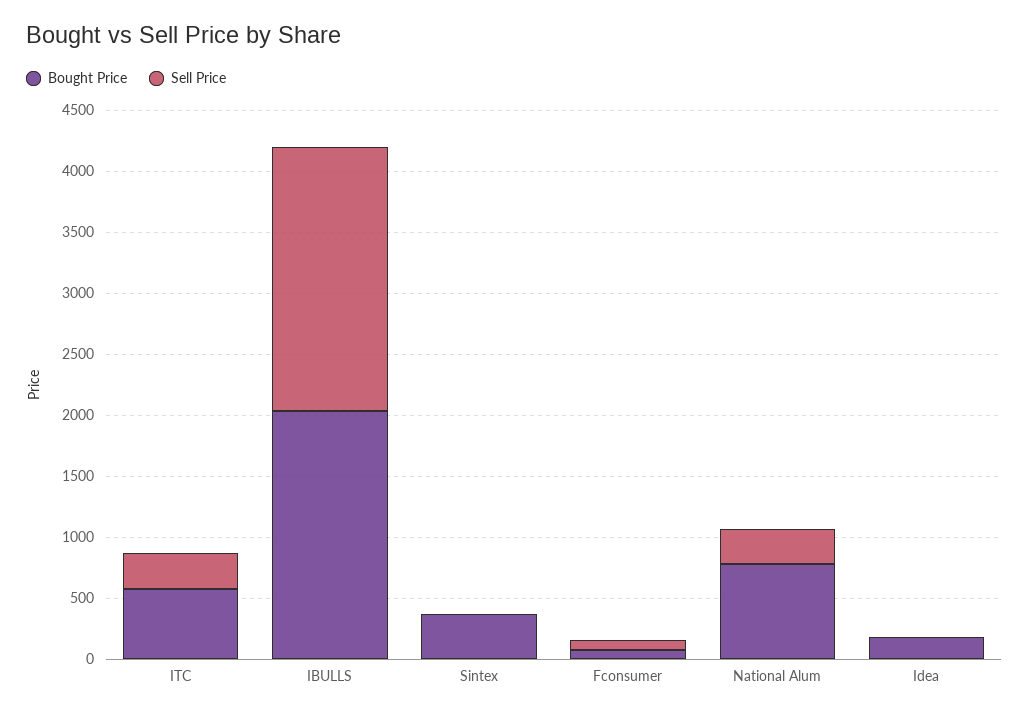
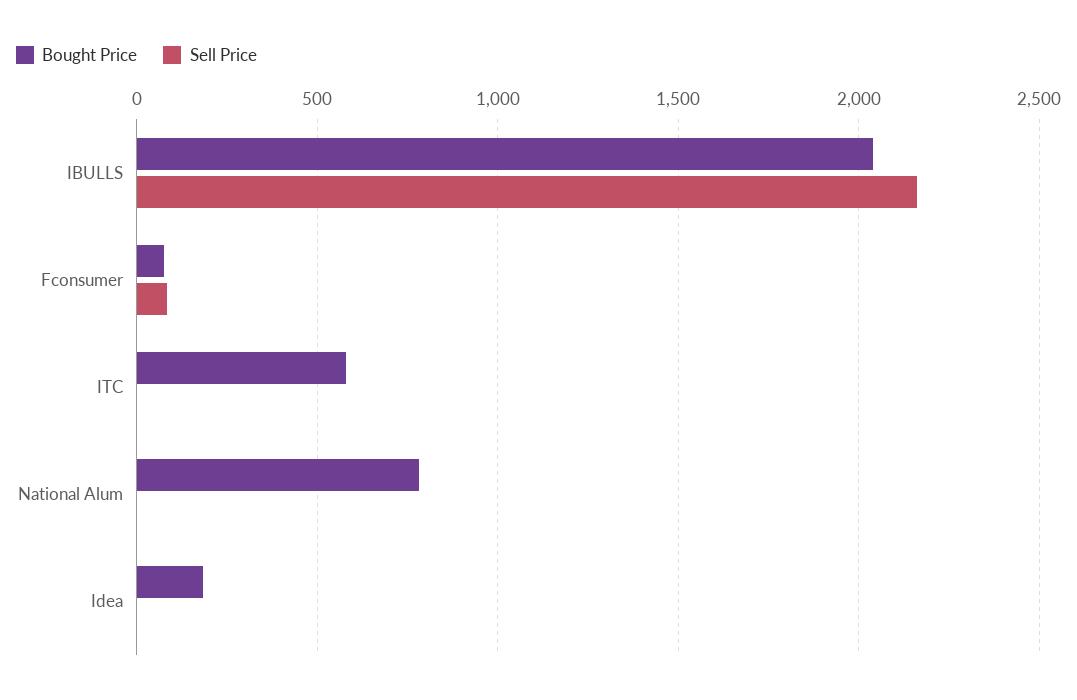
Sell Price, ITC: 300 -> 0
Bought Price, Sintex: 400 -> none
Sell Price, Sintex: 0 -> none
Sell Price, National Alum: 300 -> 0

